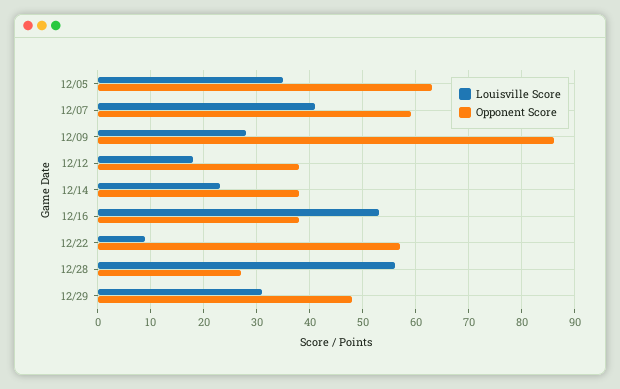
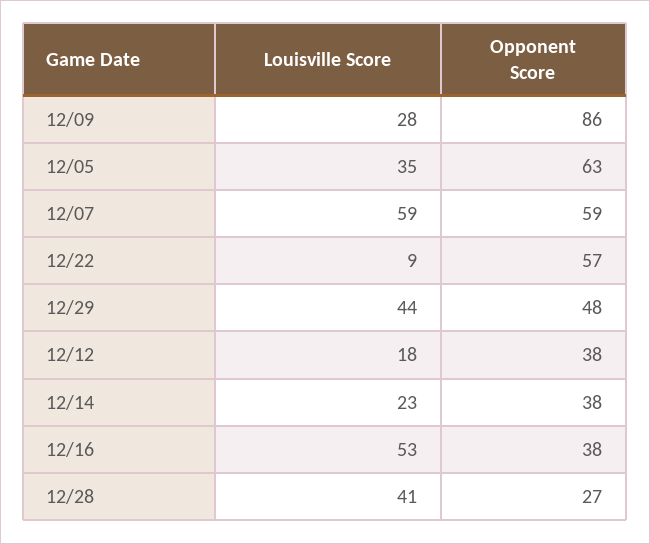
Louisville Score, 12/07: 40 -> 59
Louisville Score, 12/28: 55 -> 41
Louisville Score, 12/29: 30 -> 44

